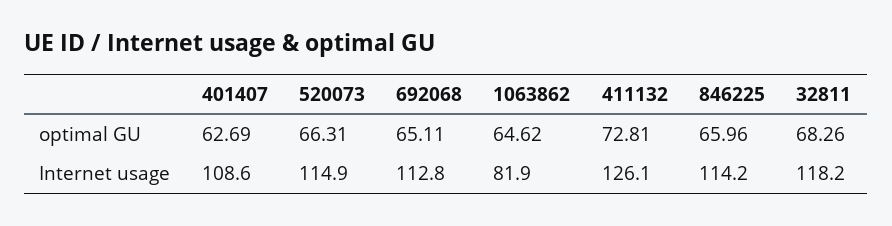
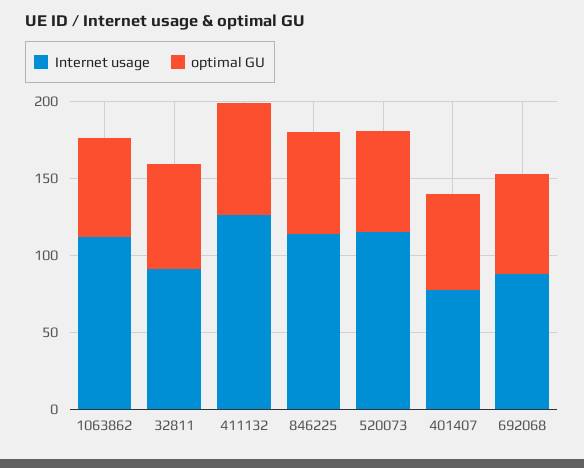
Internet usage, 401407: 108.6 -> 80
Internet usage, 692068: 112.8 -> 90
Internet usage, 1063862: 81.9 -> 110
Internet usage, 32811: 118.2 -> 90

